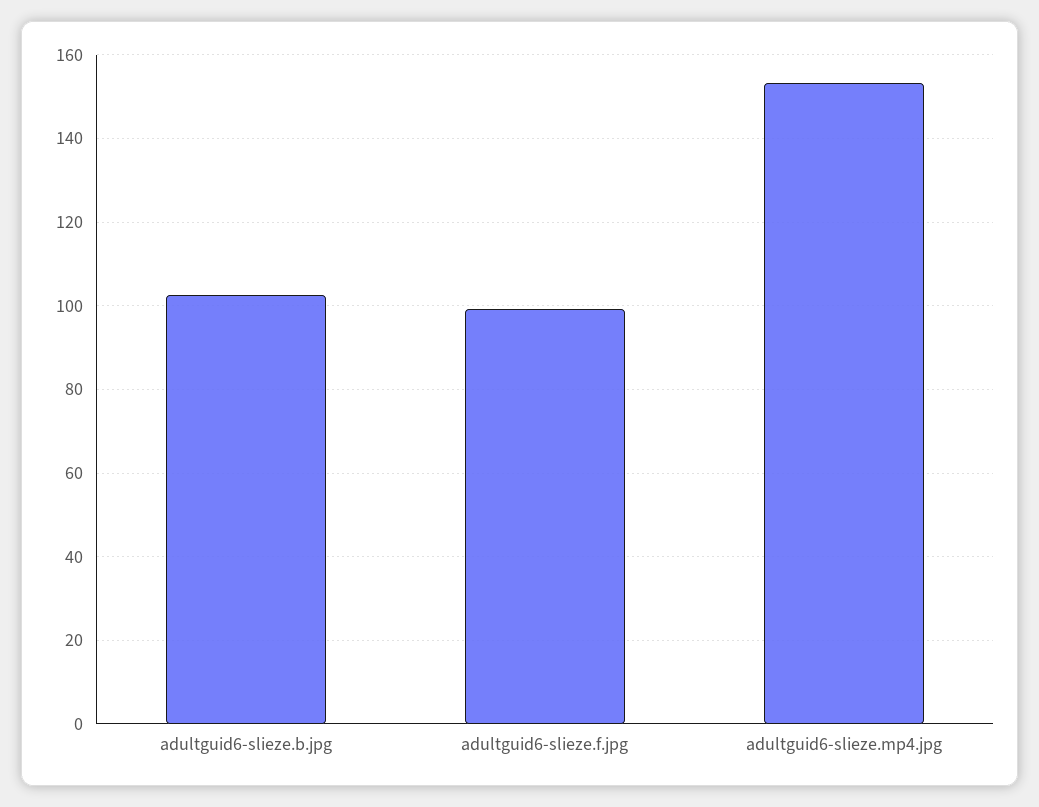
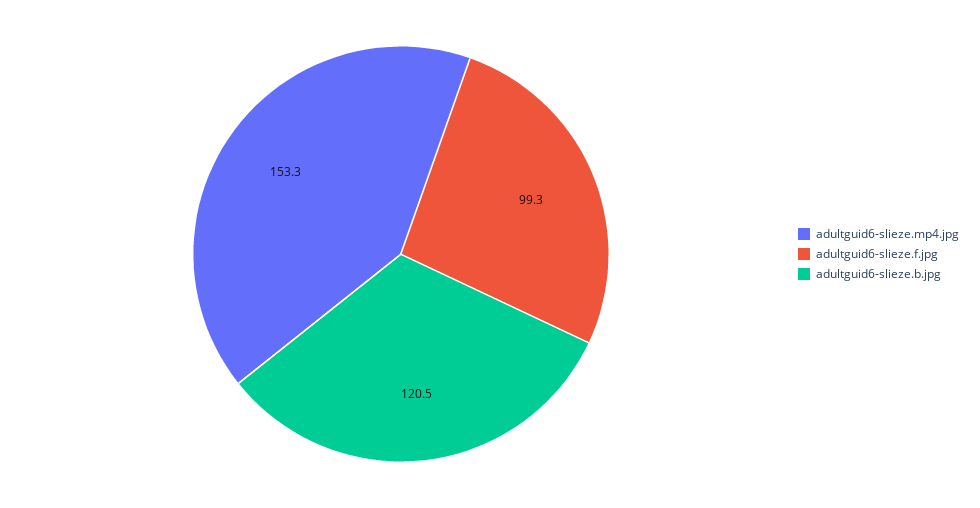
adultguid6-slieze.b.jpg: 102 -> 120.5

